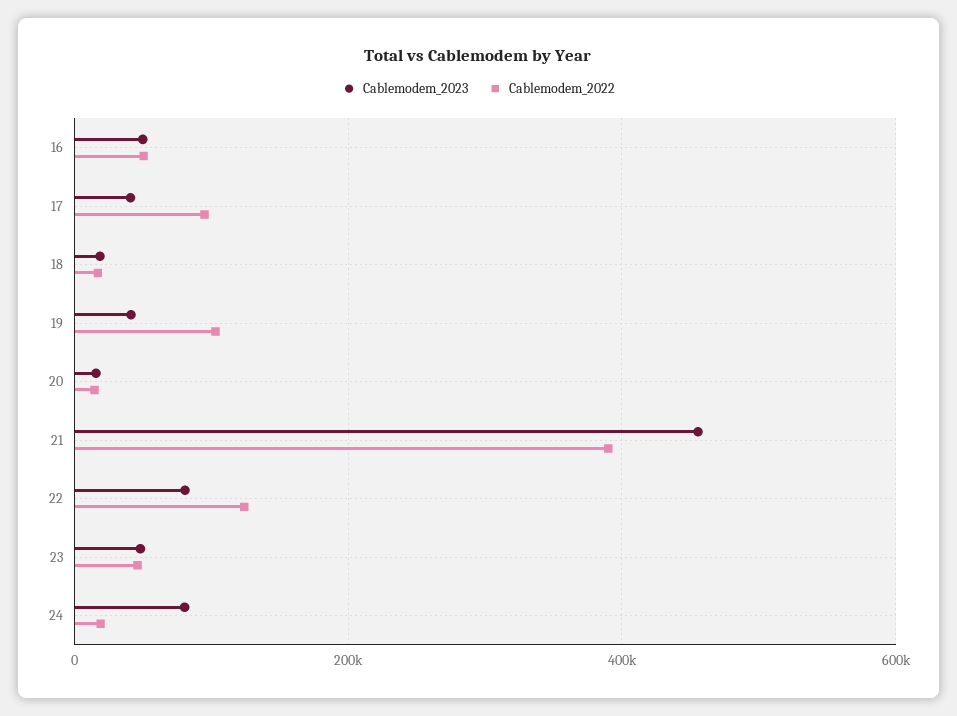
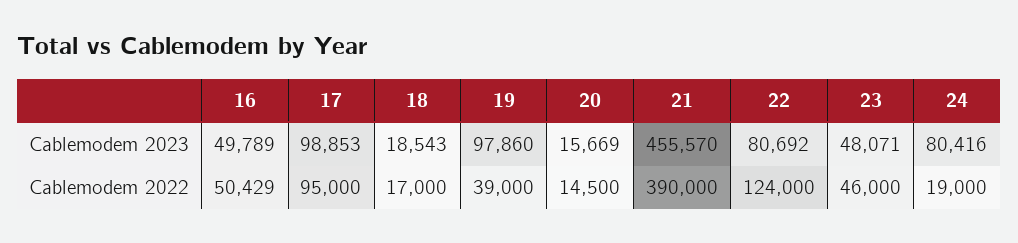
Cablemodem_2023, 17: 40000 -> 98853
Cablemodem_2023, 19: 40000 -> 97860
Cablemodem_2022, 19: 100000 -> 39000

